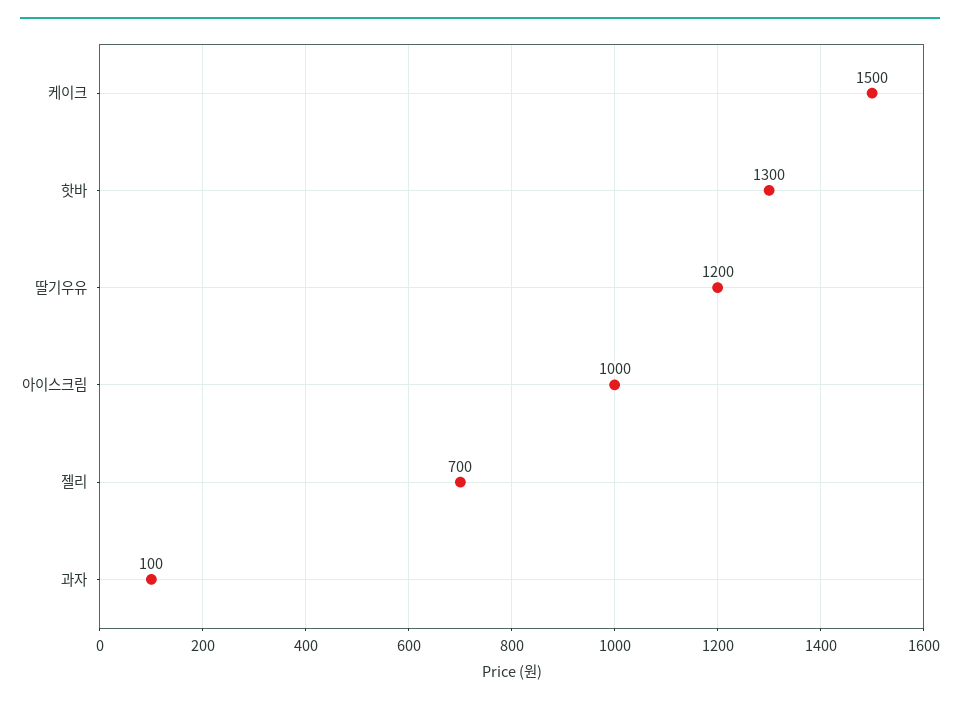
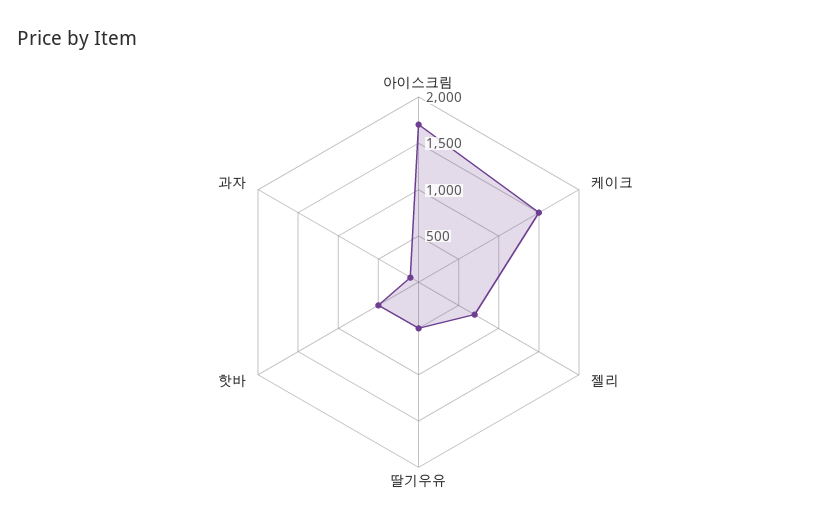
핫바: 1300 -> 500
딸기우유: 1200 -> 500
아이스크림: 1000 -> 1700

